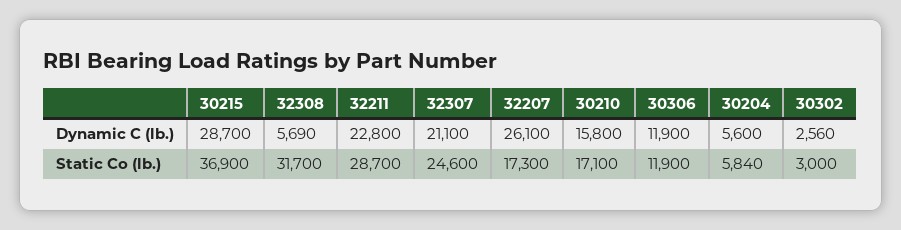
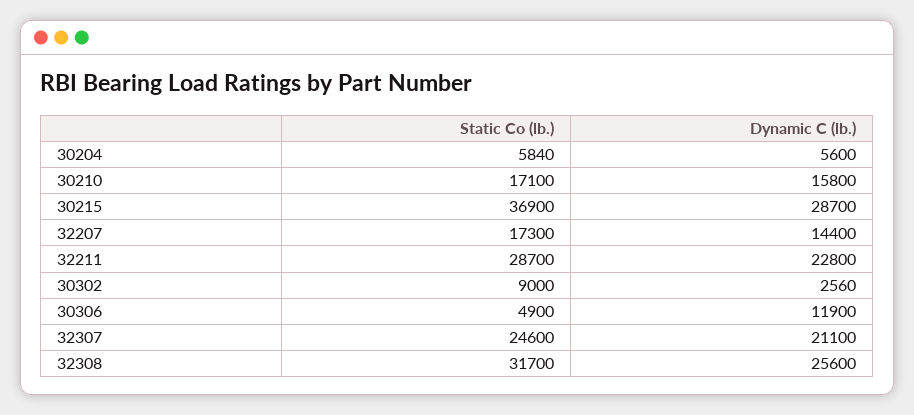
32308, Dynamic C (lb.): 5690 -> 25600
32207, Dynamic C (lb.): 26100 -> 14400
30306, Static Co (lb.): 11900 -> 4900
30302, Static Co (lb.): 3000 -> 9000

